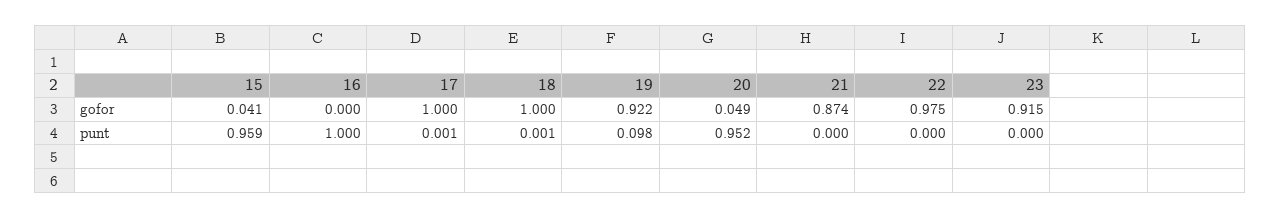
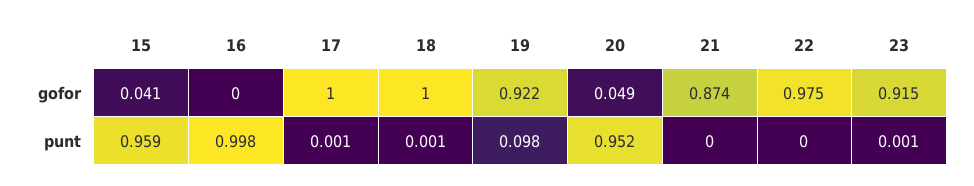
16, punt: 1 -> 0.998
23, punt: 0 -> 0.001

